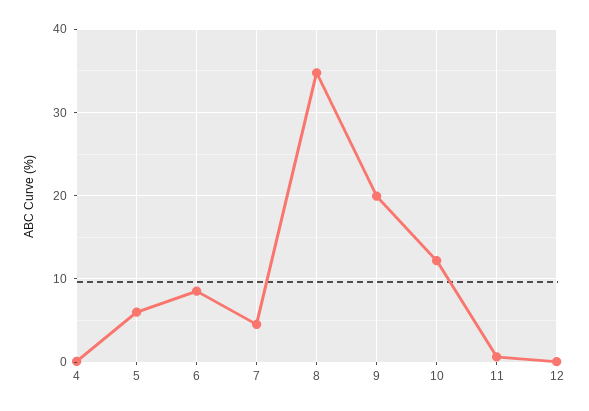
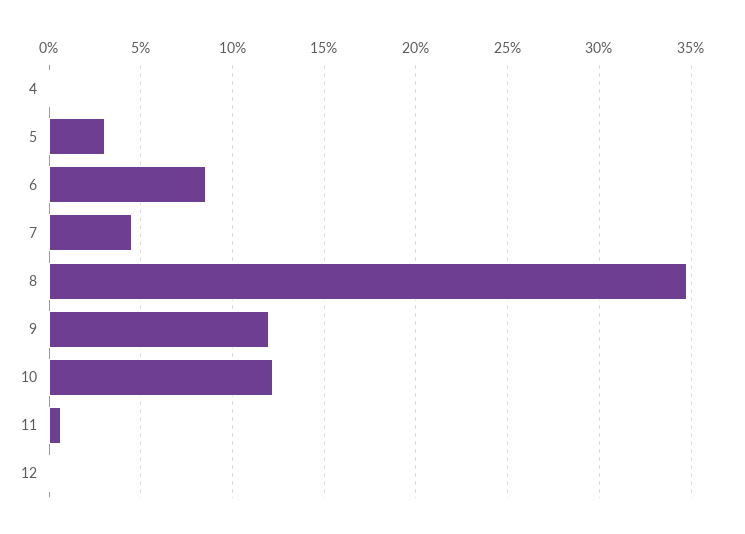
5: 6 -> 3
9: 20 -> 12

